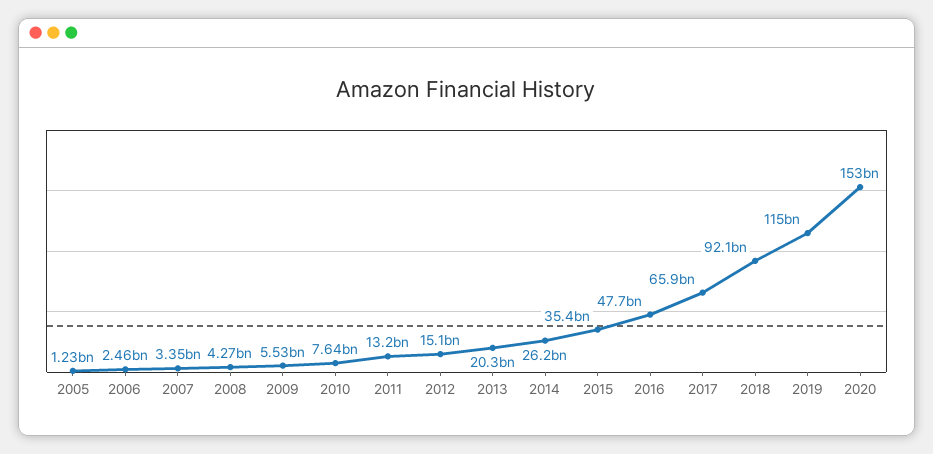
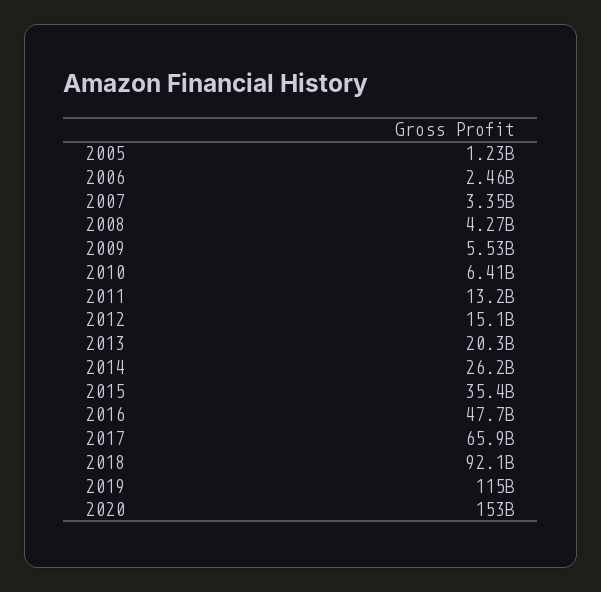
2010: 7640000000 -> 6410000000

